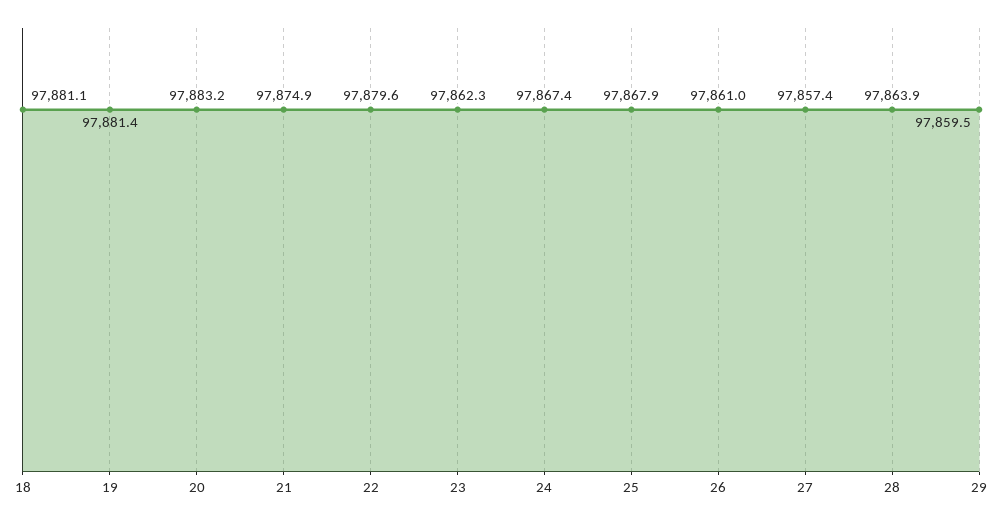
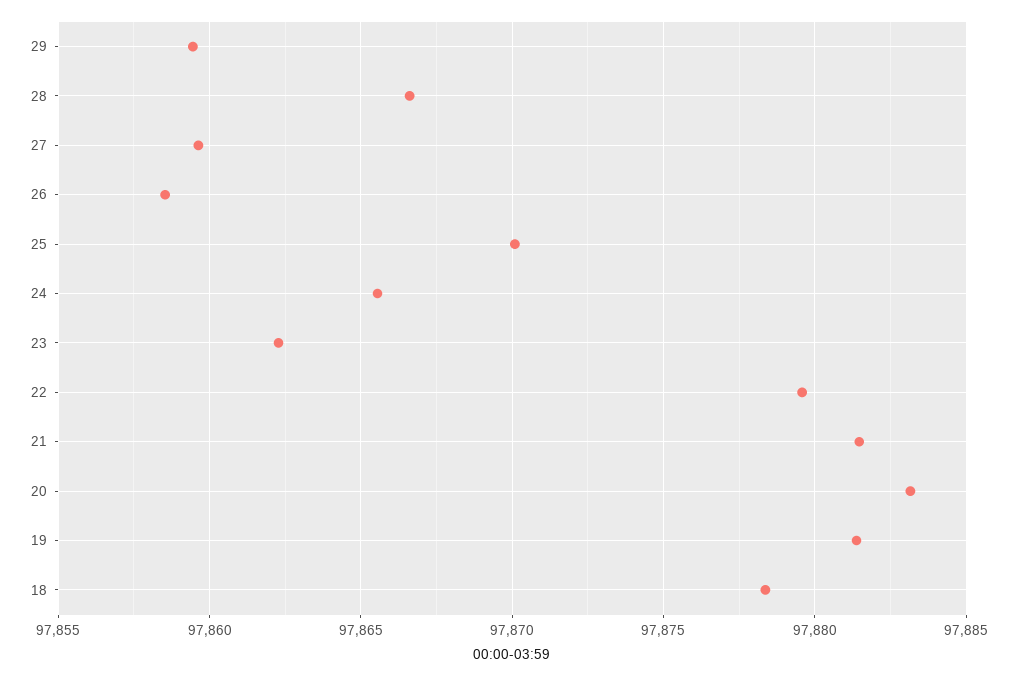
18: 97881.1 -> 97878.5
21: 97874.9 -> 97881.5
24: 97867.4 -> 97865.5
25: 97867.9 -> 97870
26: 97861 -> 97858.5
27: 97857.4 -> 97859.5
28: 97863.9 -> 97866.5

